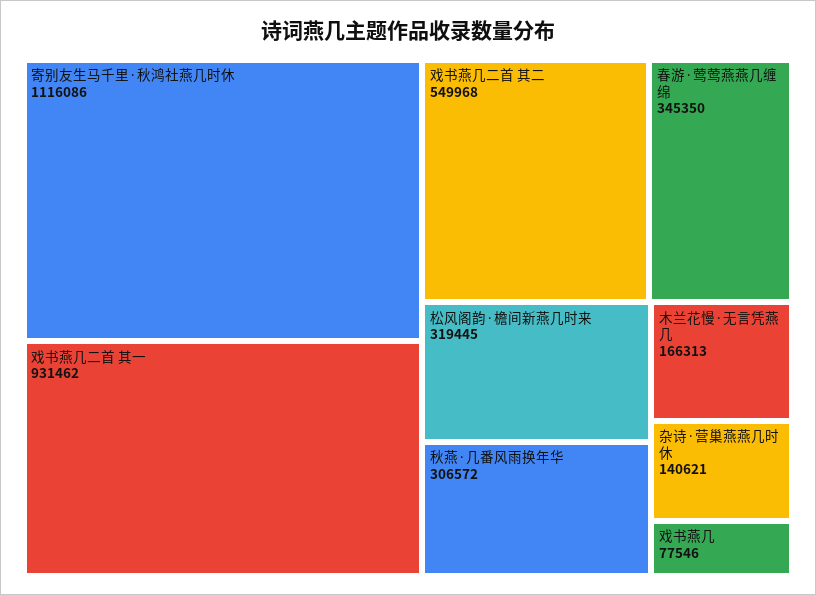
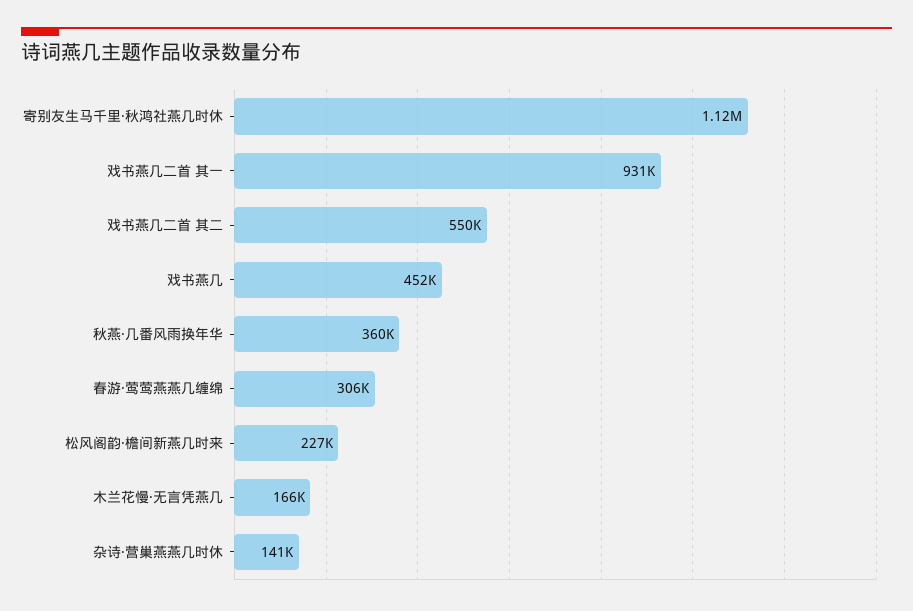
春游·莺莺燕燕几缠绵: 345350 -> 306000
松风阁韵·檐间新燕几时来: 319445 -> 227000
秋燕·几番风雨换年华: 306572 -> 360000
戏书燕几: 77546 -> 452000

